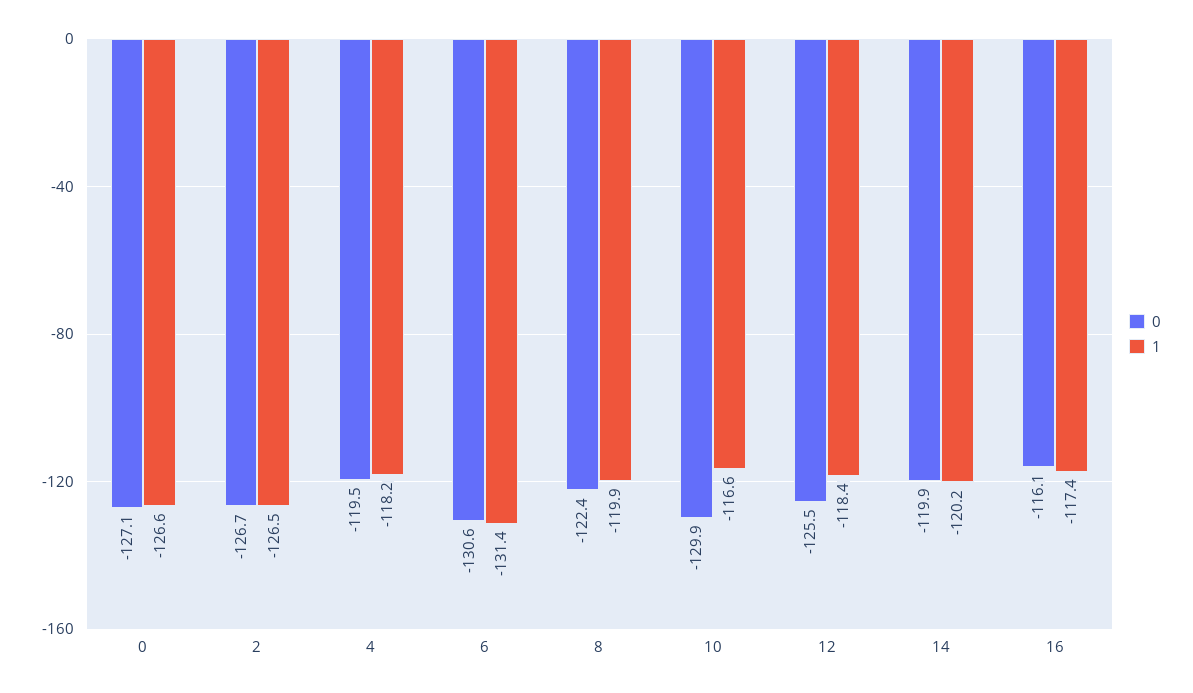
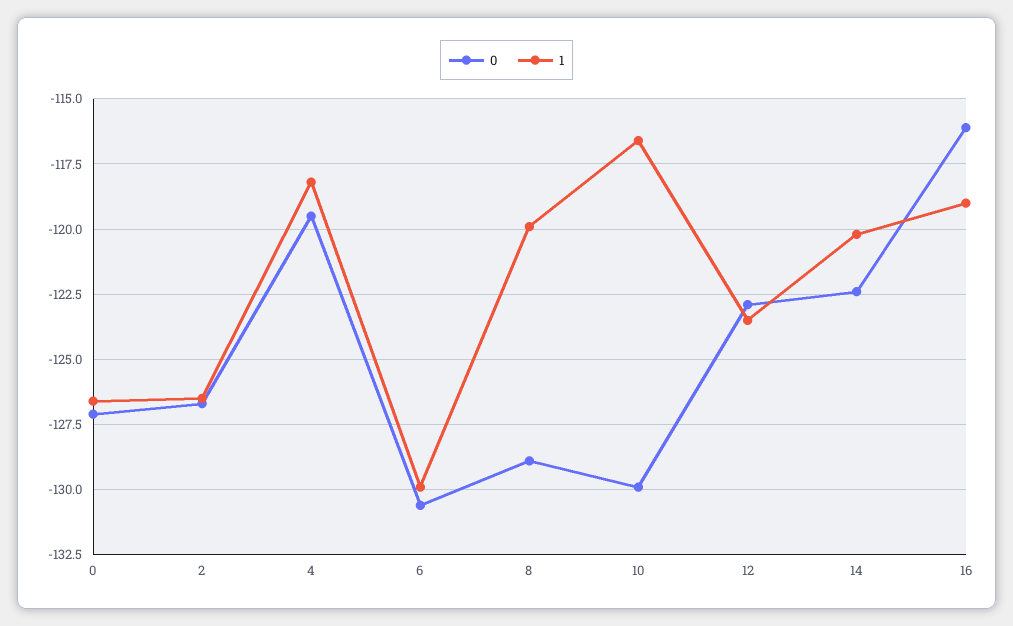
1, 6: -131.4 -> -130
0, 8: -122.4 -> -129
0, 12: -125.5 -> -123
1, 12: -118.4 -> -123.5
0, 14: -119.9 -> -122.5
1, 16: -117.4 -> -119

